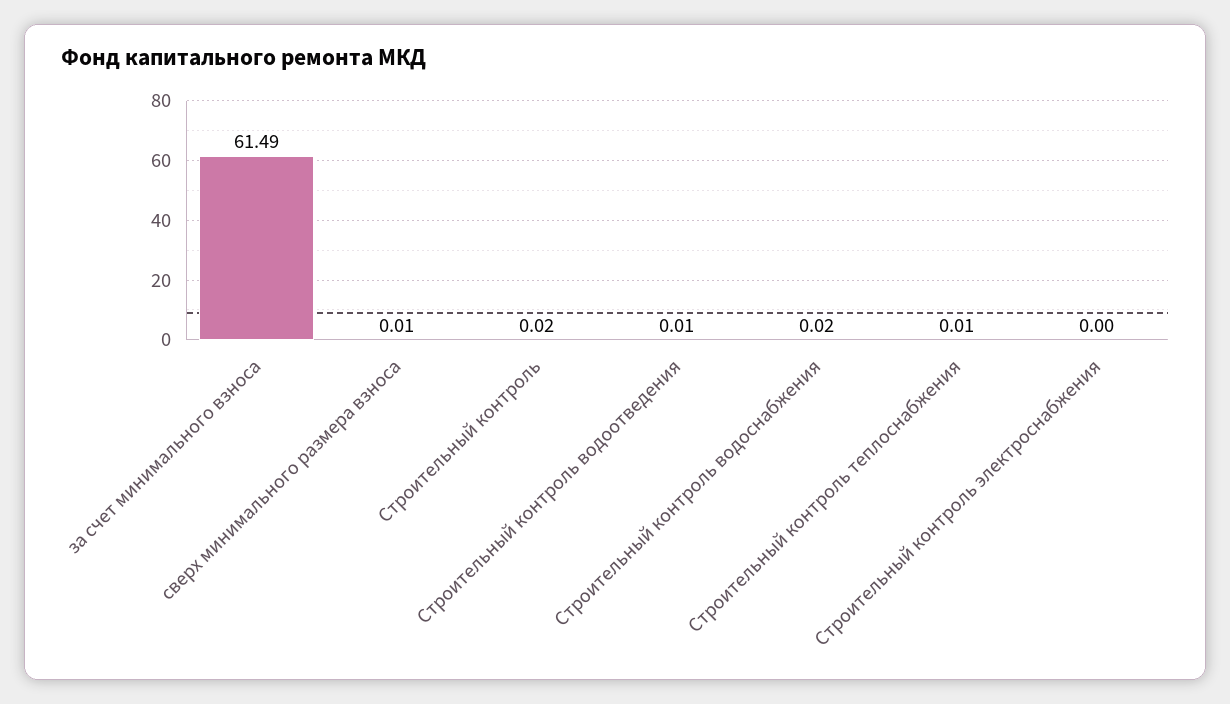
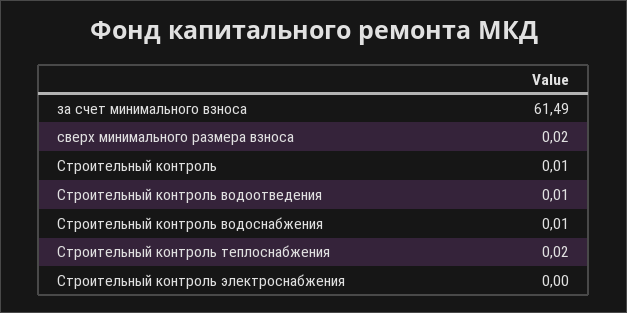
сверх минимального размера взноса: 0.01 -> 0.02
Строительный контроль: 0.02 -> 0.01
Строительный контроль водоснабжения: 0.02 -> 0.01
Строительный контроль теплоснабжения: 0.01 -> 0.02

